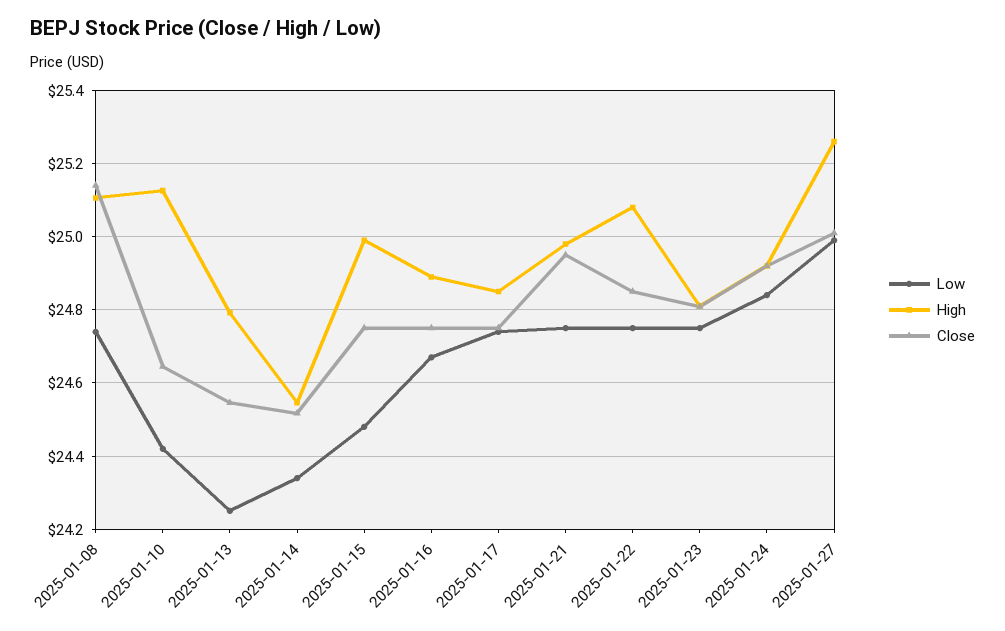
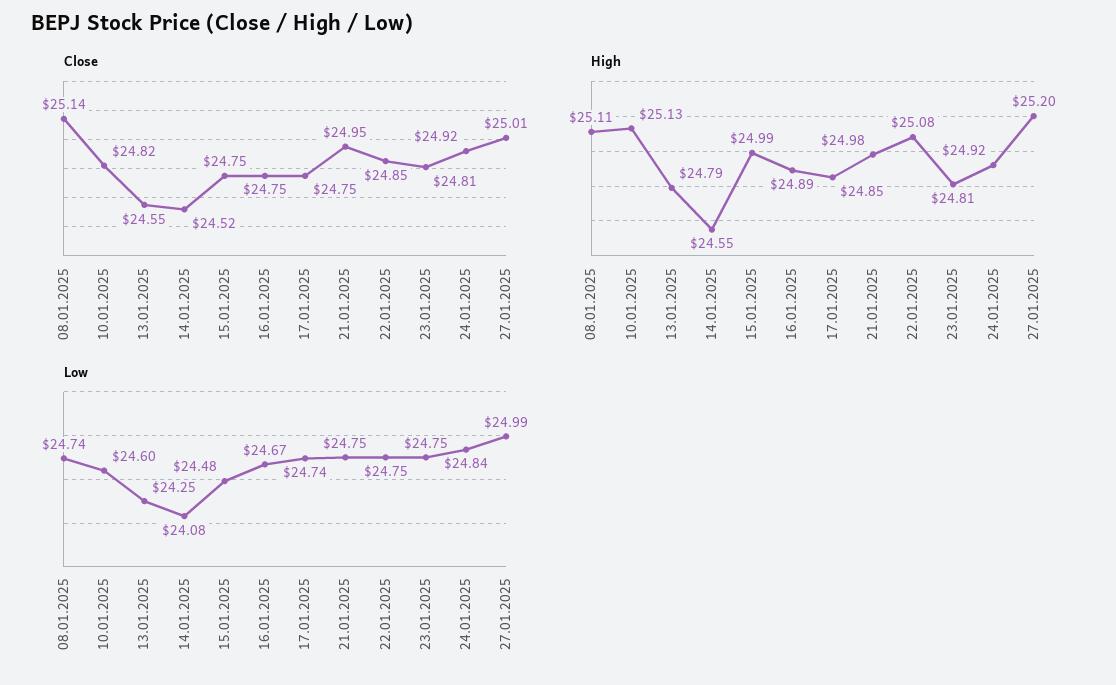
Low, 2025-01-10: 24.42 -> 24.6
Close, 2025-01-10: 24.64 -> 24.82
Low, 2025-01-14: 24.34 -> 24.08
High, 2025-01-27: 25.26 -> 25.2

